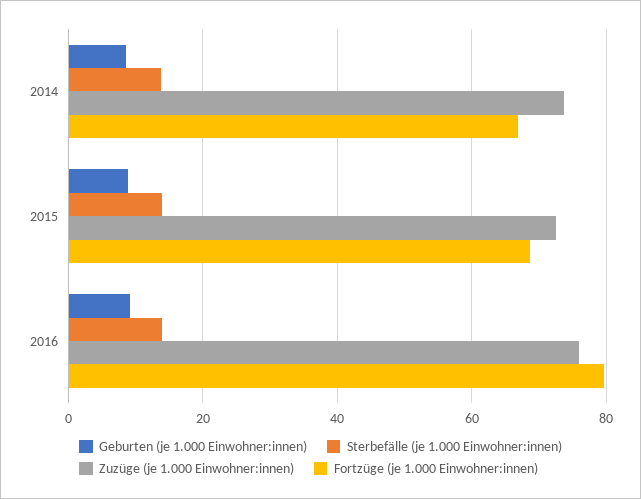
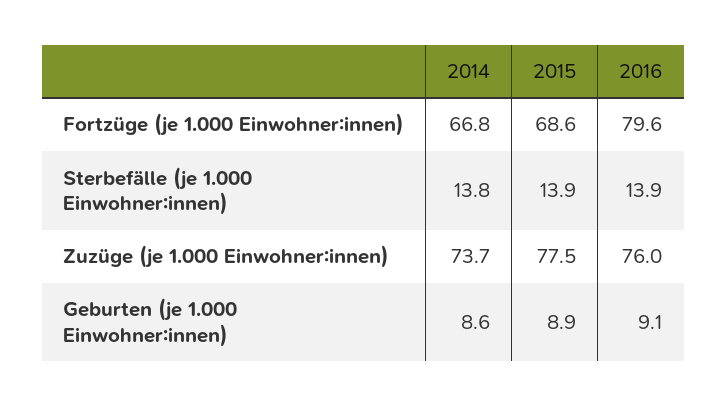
Zuzüge (je 1.000 Einwohner:innen), 2015: 72 -> 77.5

